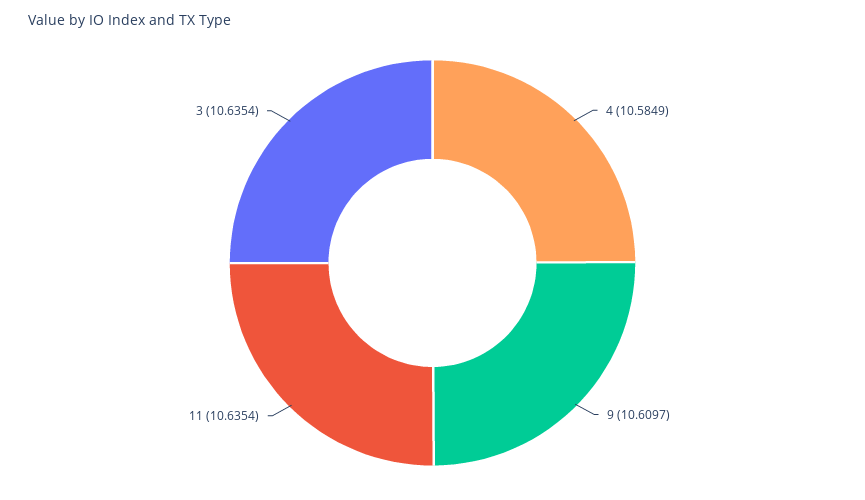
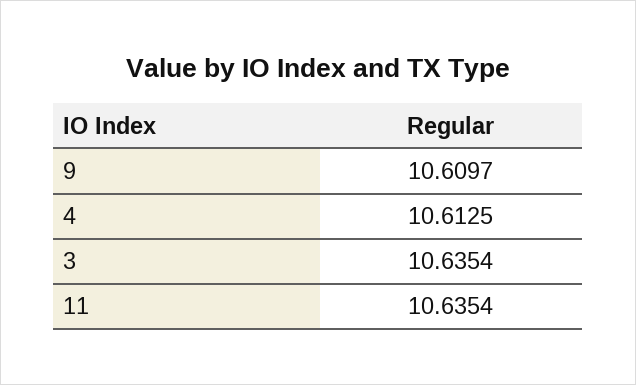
4: 10.5849 -> 10.6125

